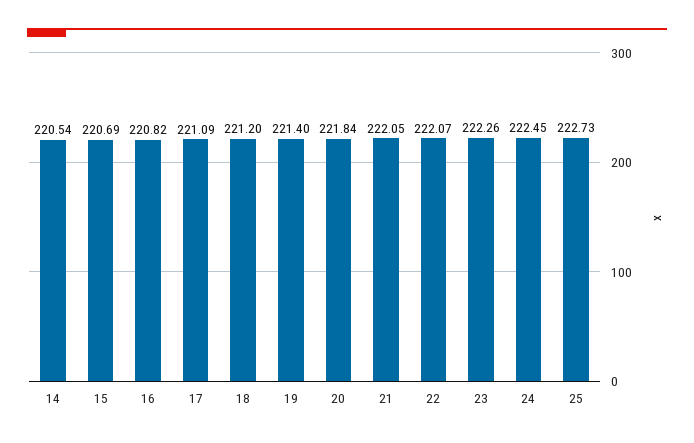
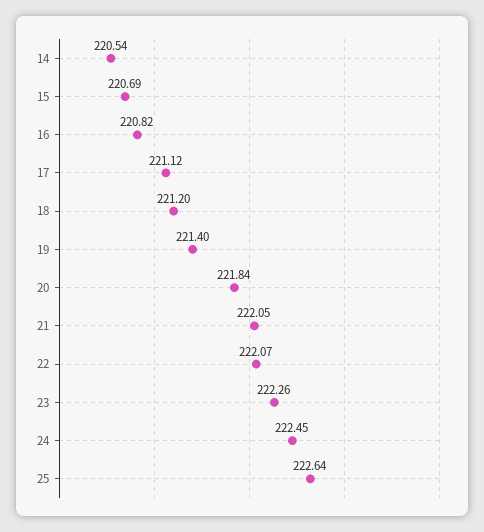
17: 221.09 -> 221.12
25: 222.73 -> 222.64

